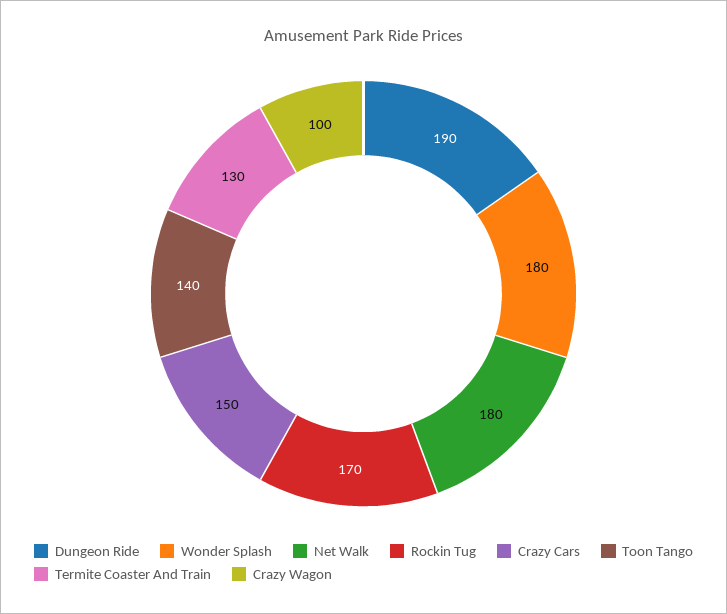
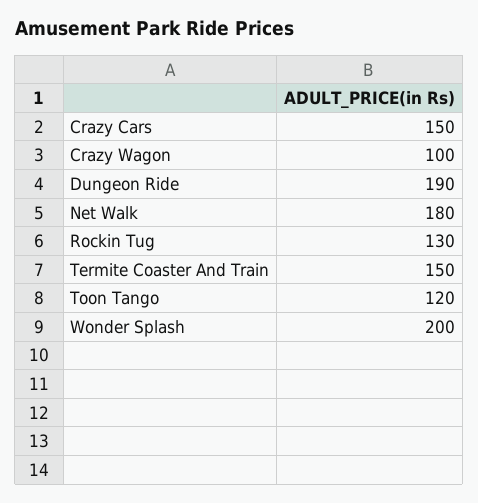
Wonder Splash: 180 -> 200
Rockin Tug: 170 -> 130
Toon Tango: 140 -> 120
Termite Coaster And Train: 130 -> 150

